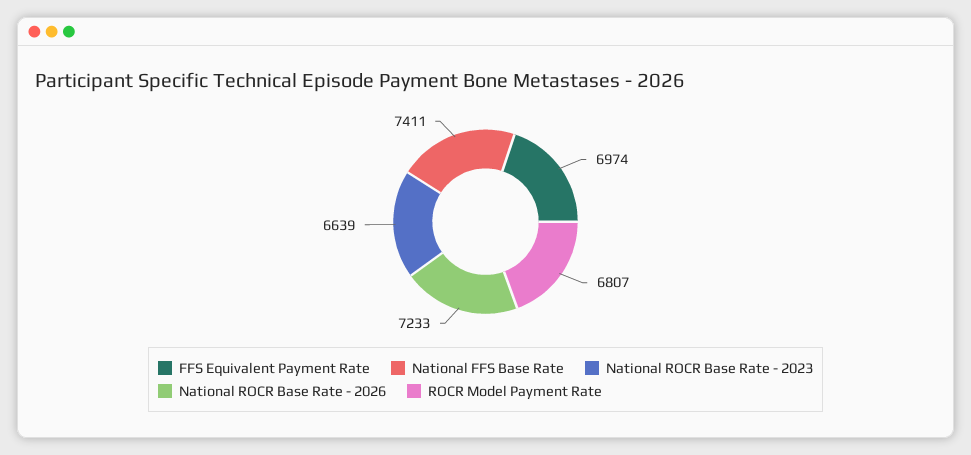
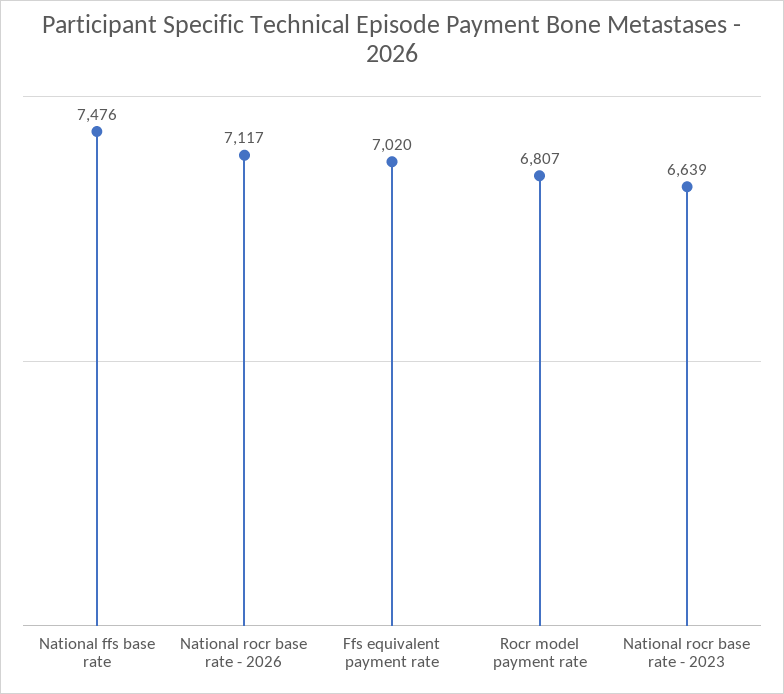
FFS Equivalent Payment Rate: 6974 -> 7020
National FFS Base Rate: 7411 -> 7476
National ROCR Base Rate - 2026: 7233 -> 7117

